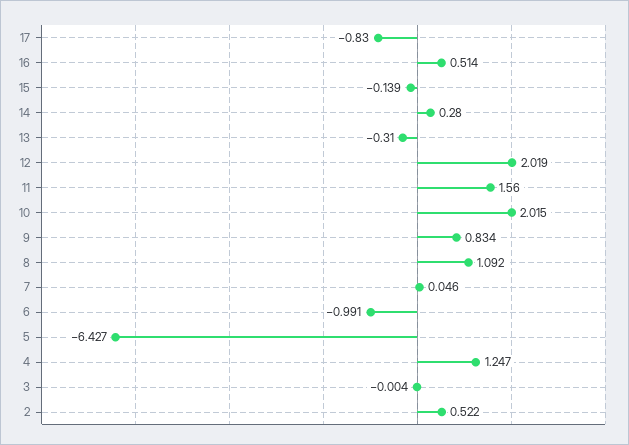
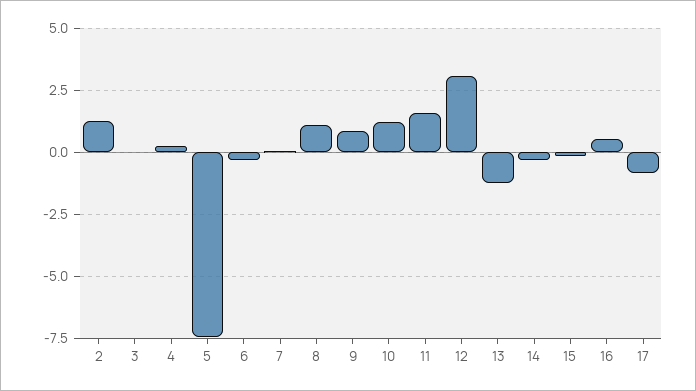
14: 0.28 -> -0.25
13: -0.31 -> -1.25
12: 2.019 -> 3
10: 2.015 -> 1.25
6: -0.991 -> -0.25
5: -6.427 -> -7.5
4: 1.247 -> 0.25
2: 0.522 -> 1.25

